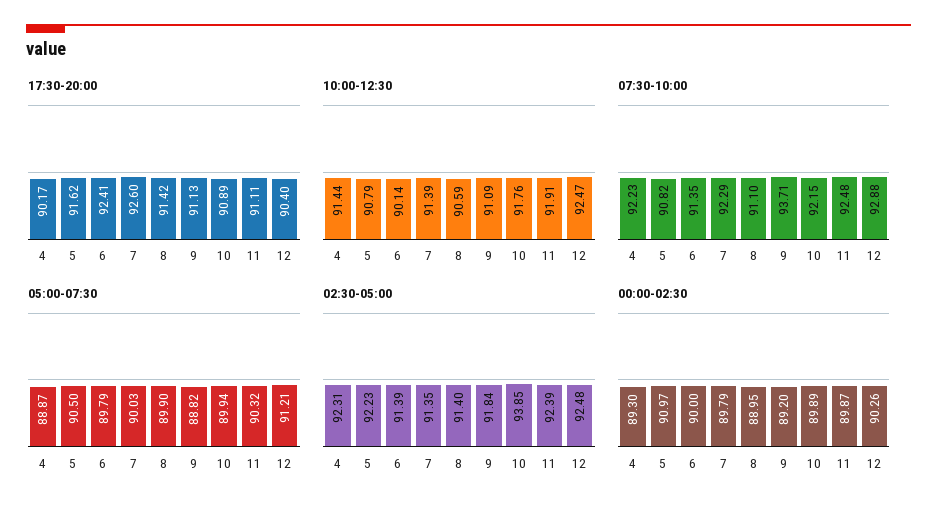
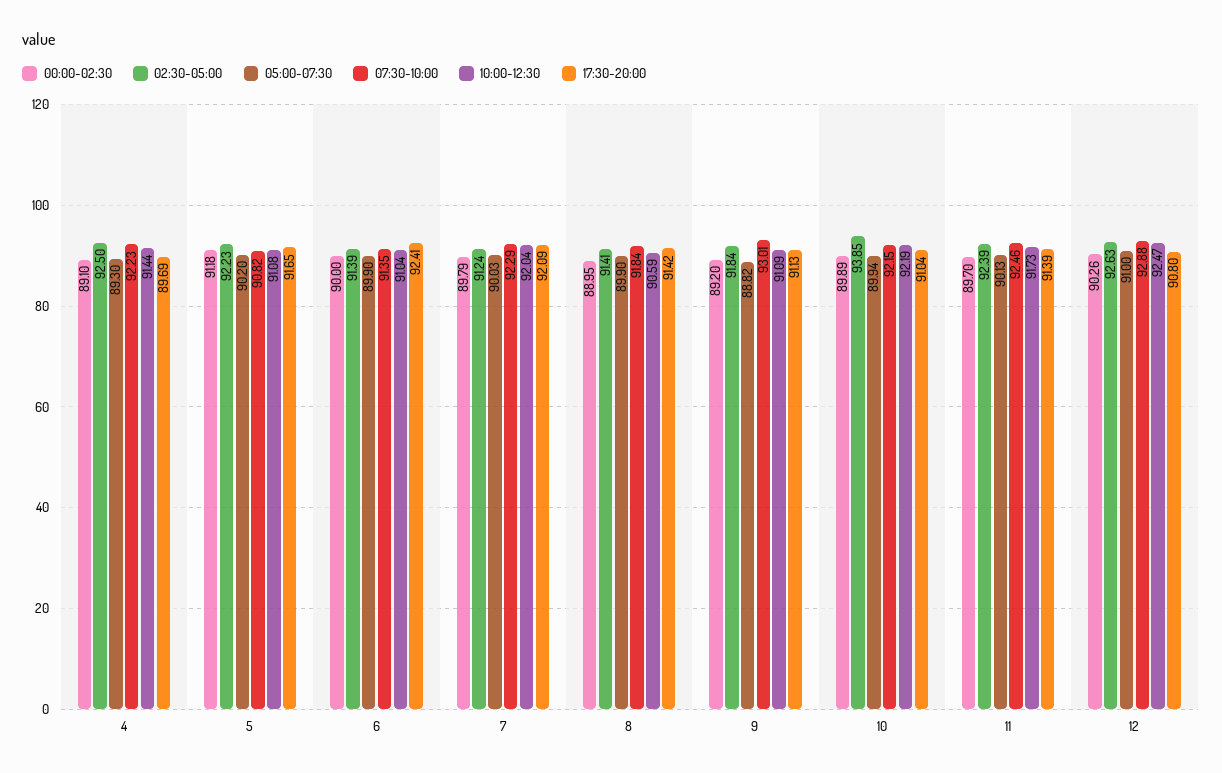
17:30-20:00, 4: 90.17 -> 89.69
17:30-20:00, 5: 91.62 -> 91.65
17:30-20:00, 7: 92.6 -> 92.09
17:30-20:00, 10: 90.89 -> 91.04
17:30-20:00, 11: 91.11 -> 91.39
17:30-20:00, 12: 90.4 -> 90.8
10:00-12:30, 5: 90.79 -> 91.08
10:00-12:30, 6: 90.14 -> 91.04
10:00-12:30, 7: 91.39 -> 92.04
10:00-12:30, 10: 91.76 -> 92.19
10:00-12:30, 11: 91.91 -> 91.73
07:30-10:00, 8: 91.1 -> 91.84
07:30-10:00, 9: 93.71 -> 93.01
07:30-10:00, 11: 92.48 -> 92.46
05:00-07:30, 4: 88.87 -> 89.3
05:00-07:30, 5: 90.5 -> 90.2
05:00-07:30, 6: 89.79 -> 89.9
05:00-07:30, 11: 90.32 -> 90.13
05:00-07:30, 12: 91.21 -> 91
02:30-05:00, 4: 92.31 -> 92.5
02:30-05:00, 7: 91.35 -> 91.24
02:30-05:00, 8: 91.4 -> 91.41
02:30-05:00, 12: 92.48 -> 92.63
00:00-02:30, 4: 89.3 -> 89.1
00:00-02:30, 5: 90.97 -> 91.18
00:00-02:30, 11: 89.87 -> 89.7

